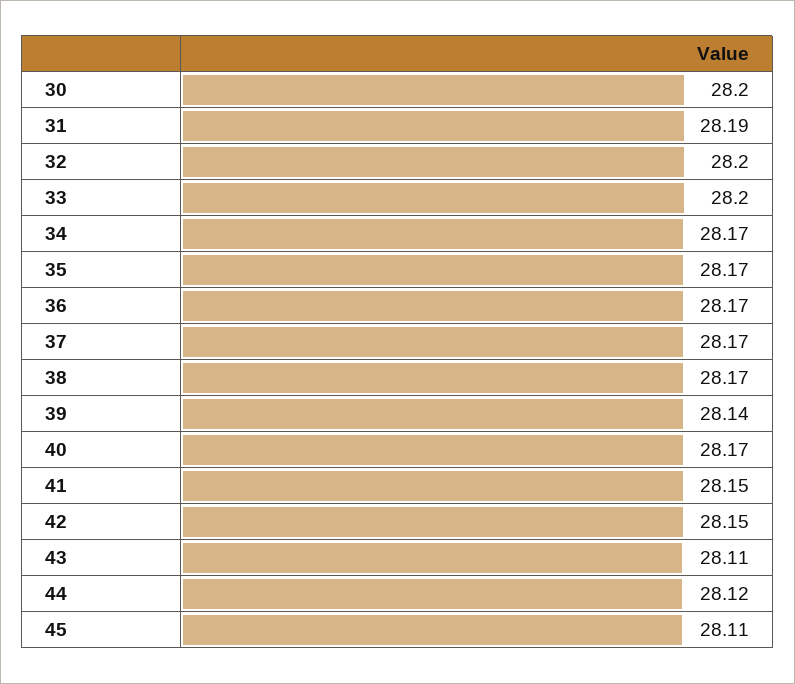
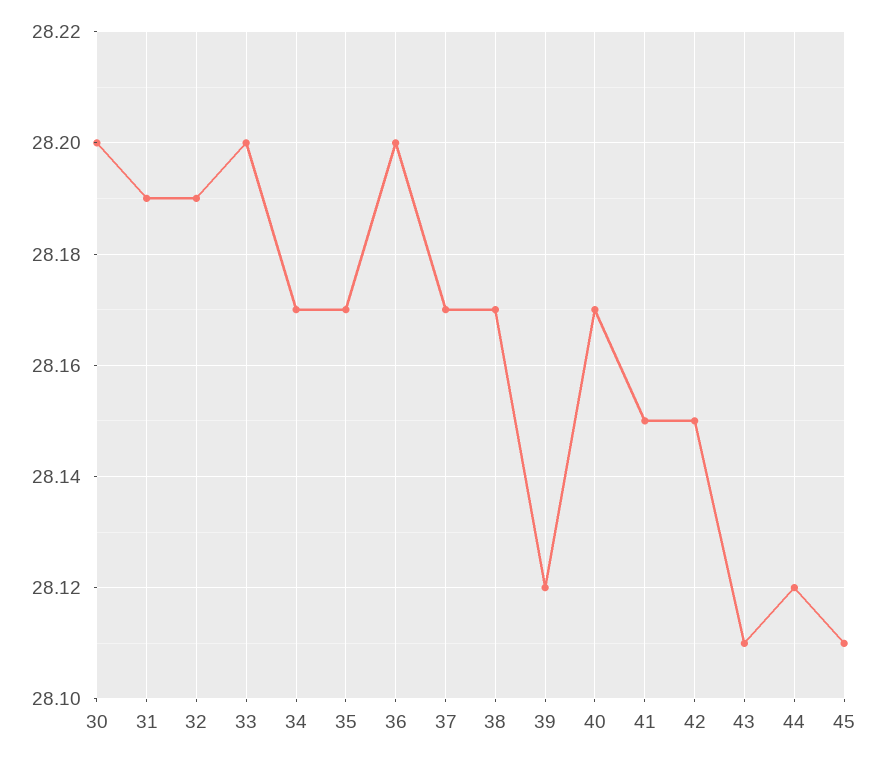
32: 28.2 -> 28.19
36: 28.17 -> 28.2
39: 28.14 -> 28.12

